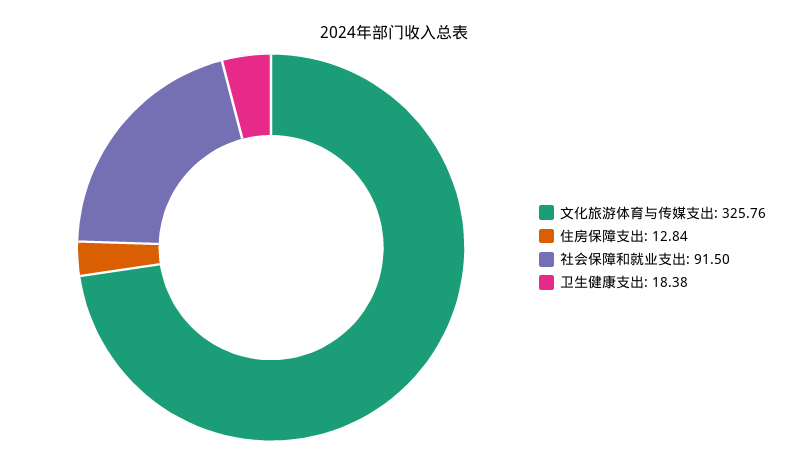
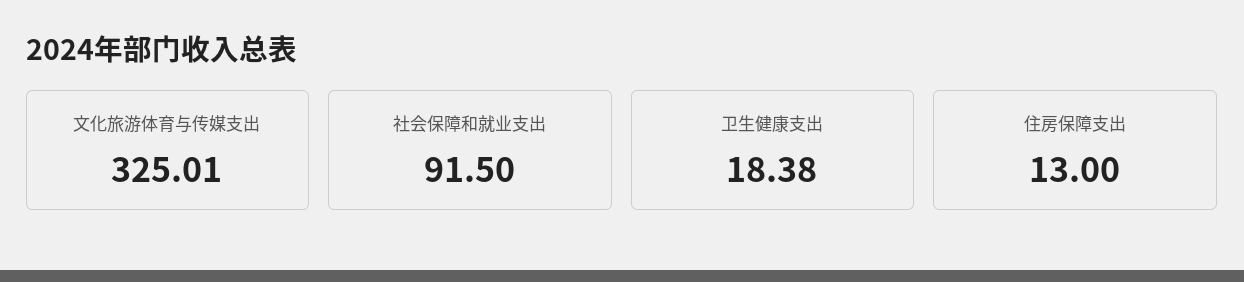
文化旅游体育与传媒支出: 325.76 -> 325.01
住房保障支出: 12.84 -> 13

